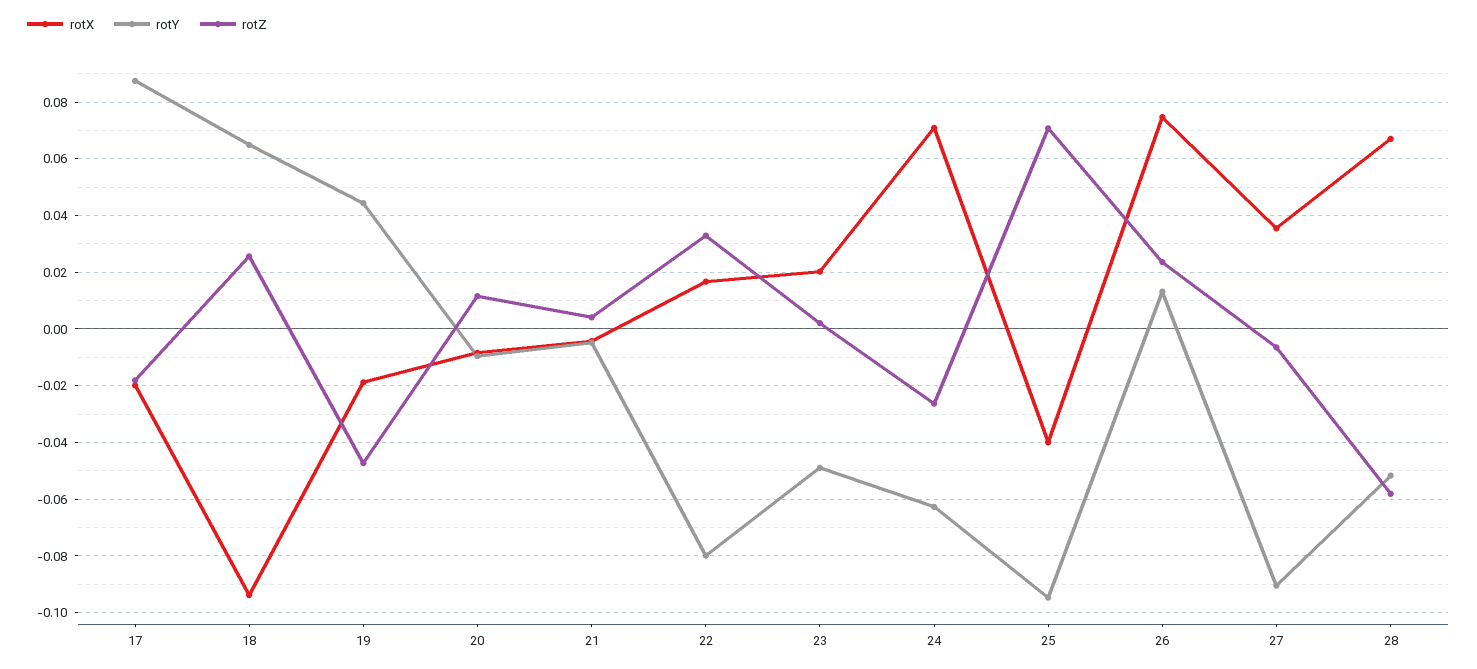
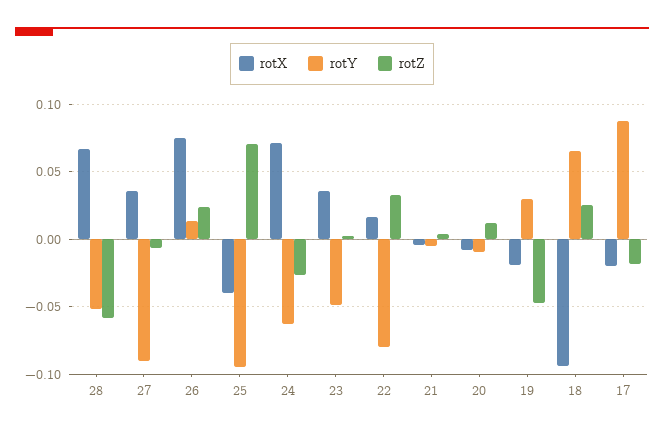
rotY, 19: 0.045 -> 0.03
rotX, 23: 0.02 -> 0.035

